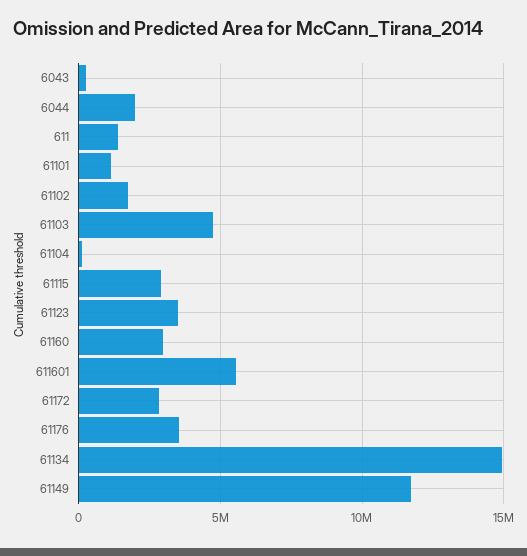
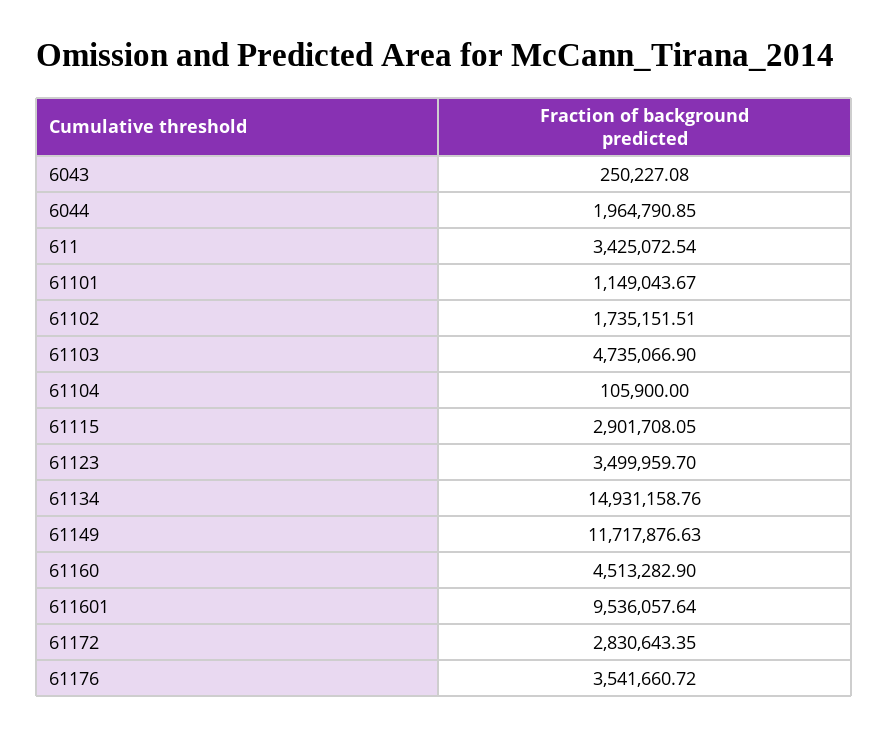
611: 1500000 -> 3425072.54
61160: 3000000 -> 4513282.9
611601: 5500000 -> 9536057.64

